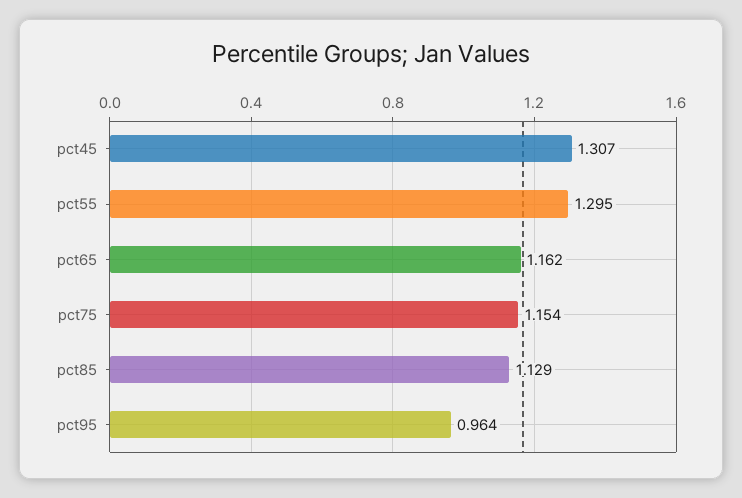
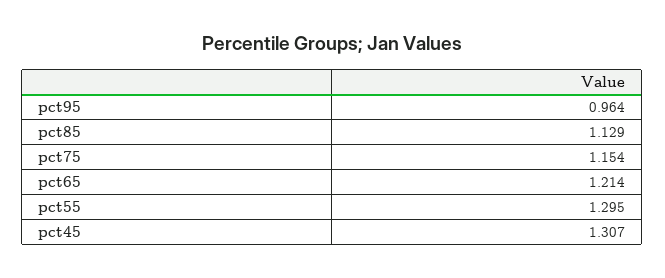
pct65: 1.162 -> 1.214

